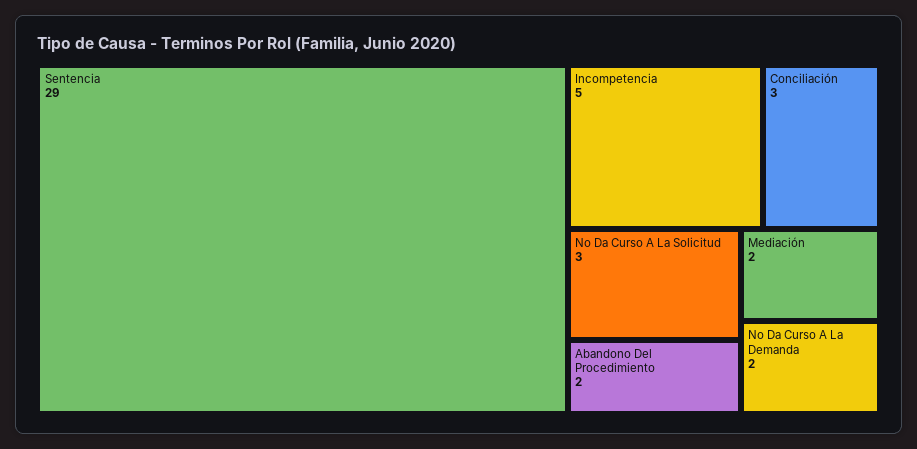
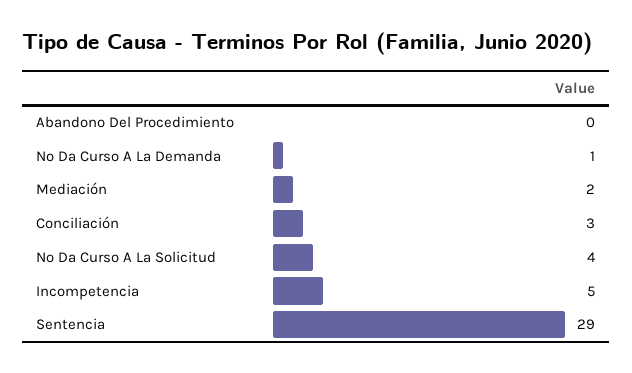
No Da Curso A La Solicitud: 3 -> 4
Abandono Del Procedimiento: 2 -> 0
No Da Curso A La Demanda: 2 -> 1

